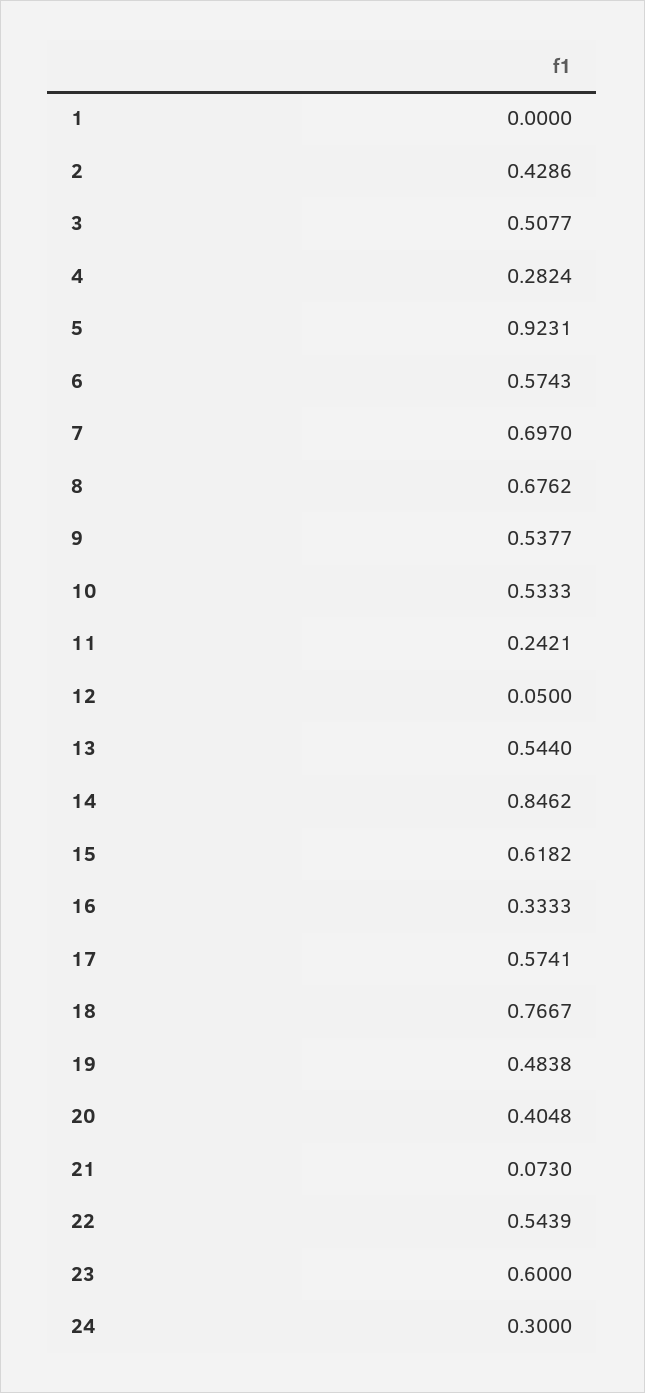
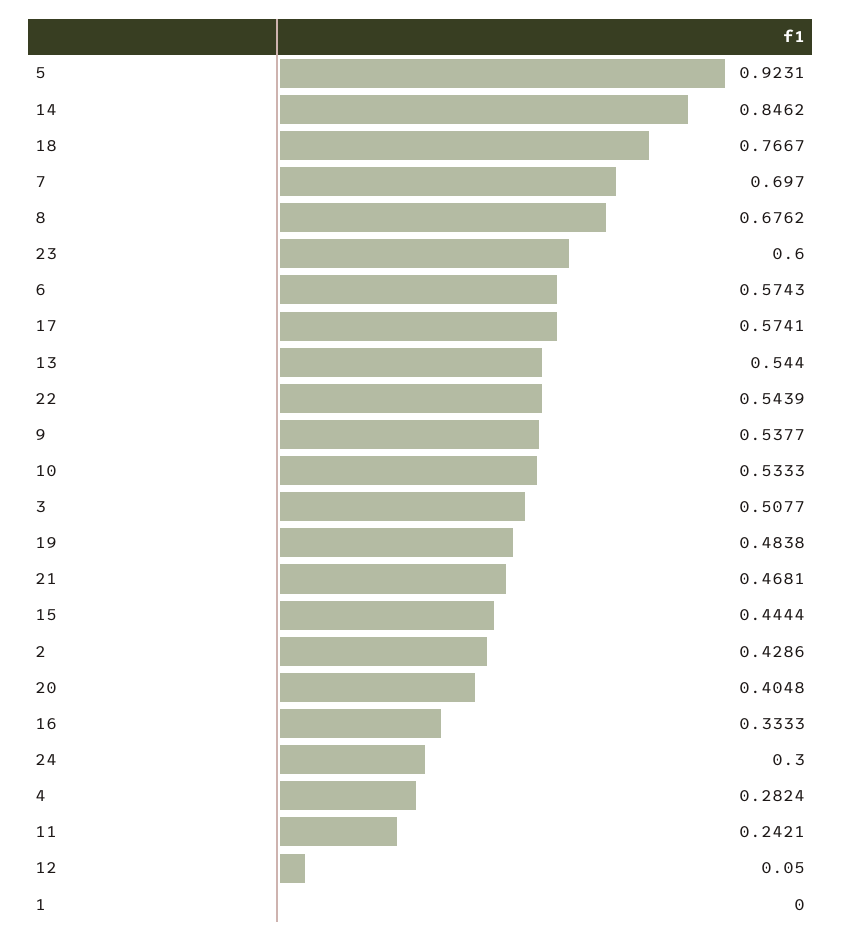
15: 0.6182 -> 0.4444
21: 0.073 -> 0.4681

